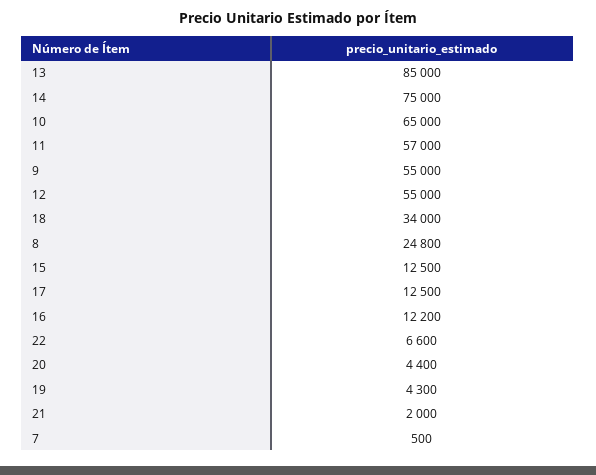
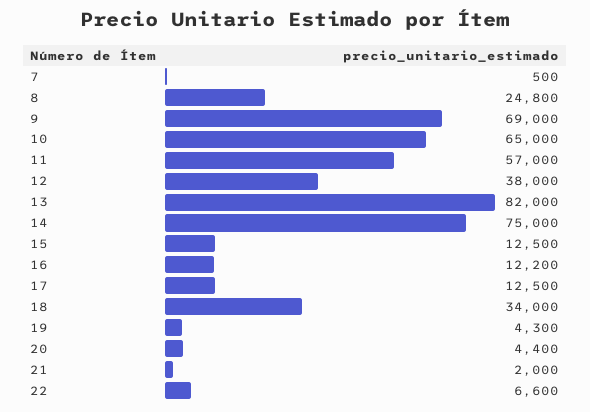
13: 85000 -> 82000
9: 55000 -> 69000
12: 55000 -> 38000

